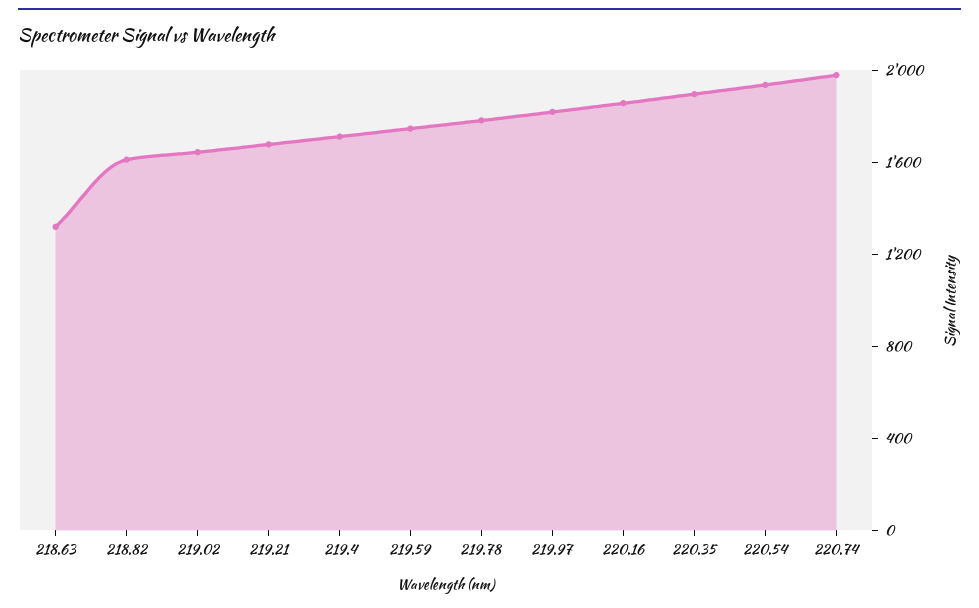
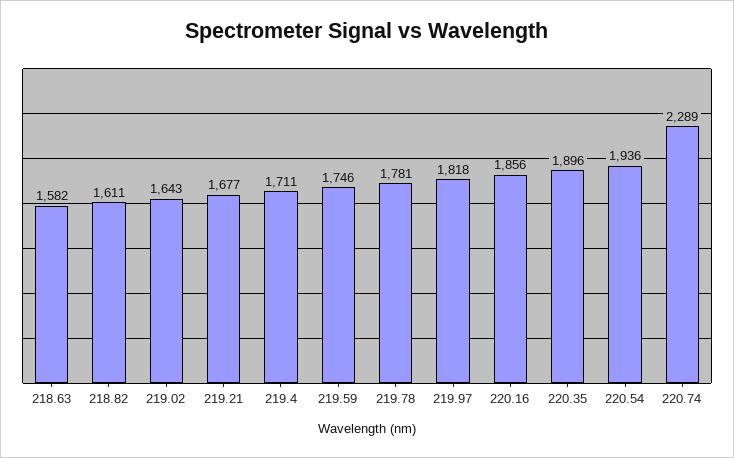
218.63: 1300 -> 1582
220.74: 2000 -> 2289

